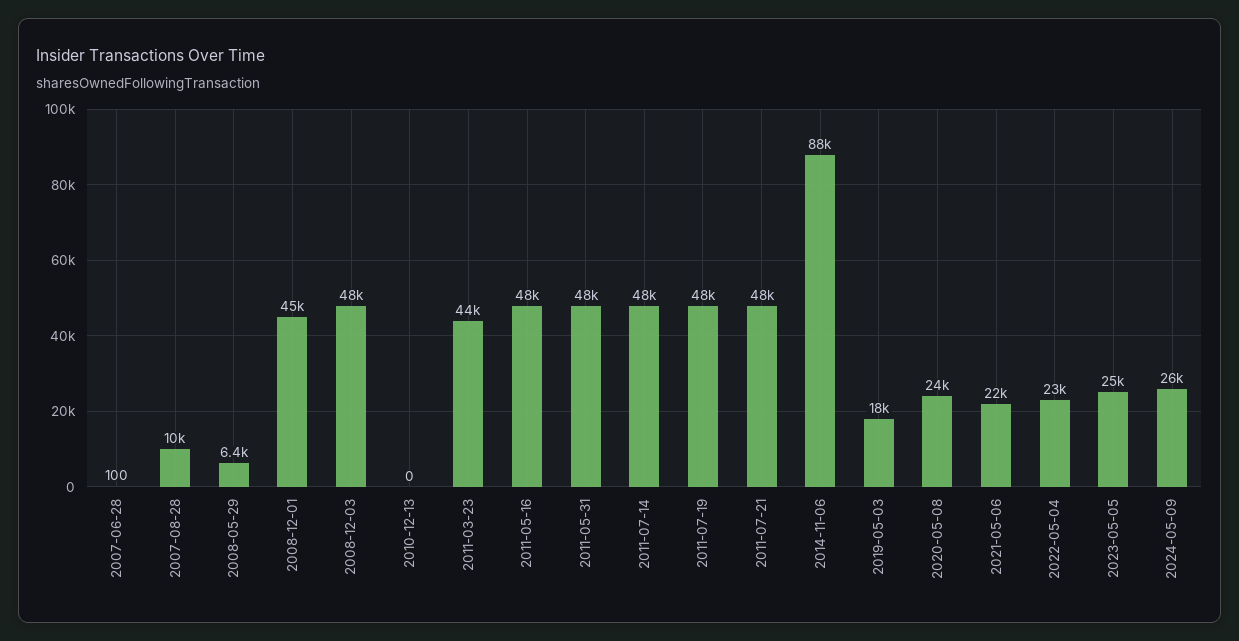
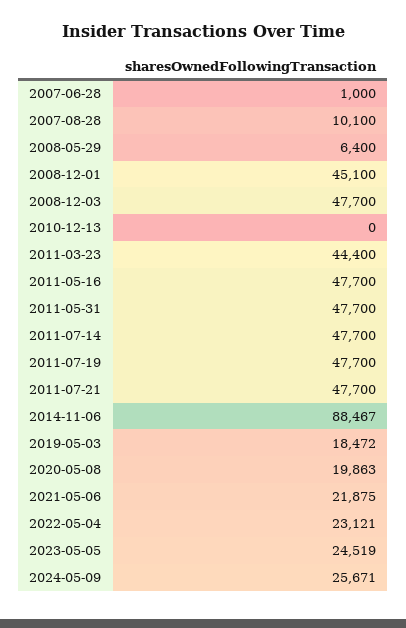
2007-06-28: 100 -> 1000
2020-05-08: 24000 -> 19863

